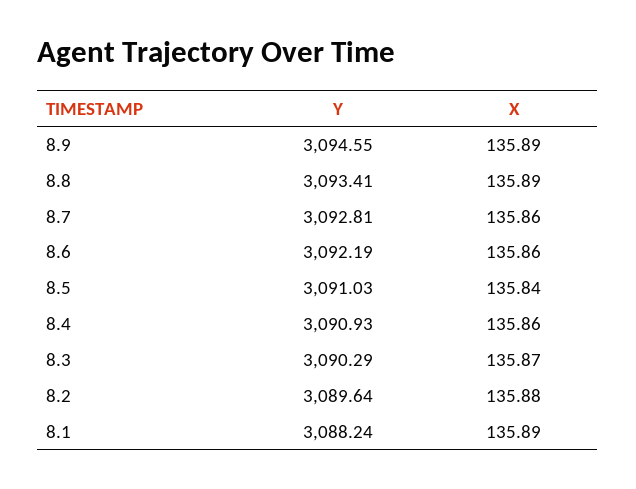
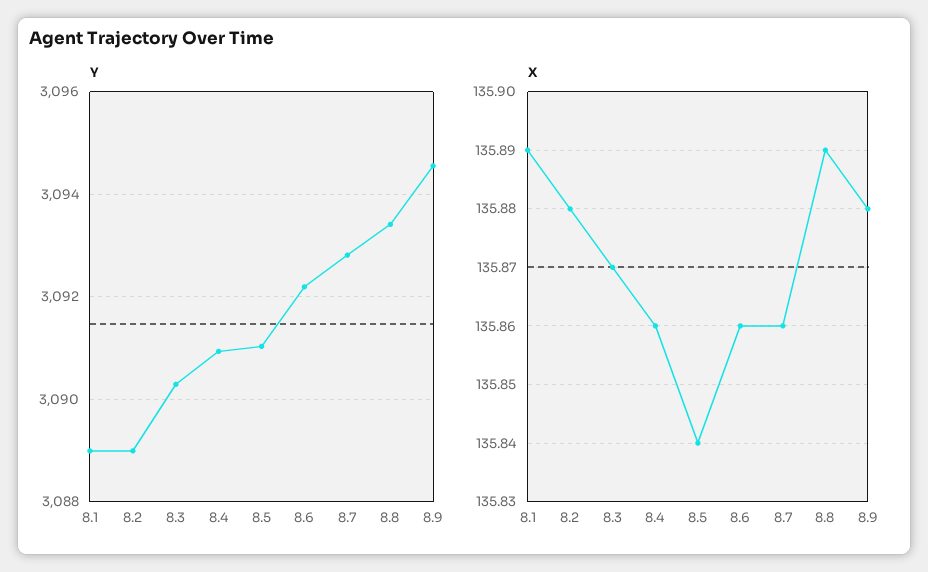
X, 8.9: 135.89 -> 135.88
Y, 8.2: 3089.64 -> 3089
Y, 8.1: 3088.24 -> 3089

